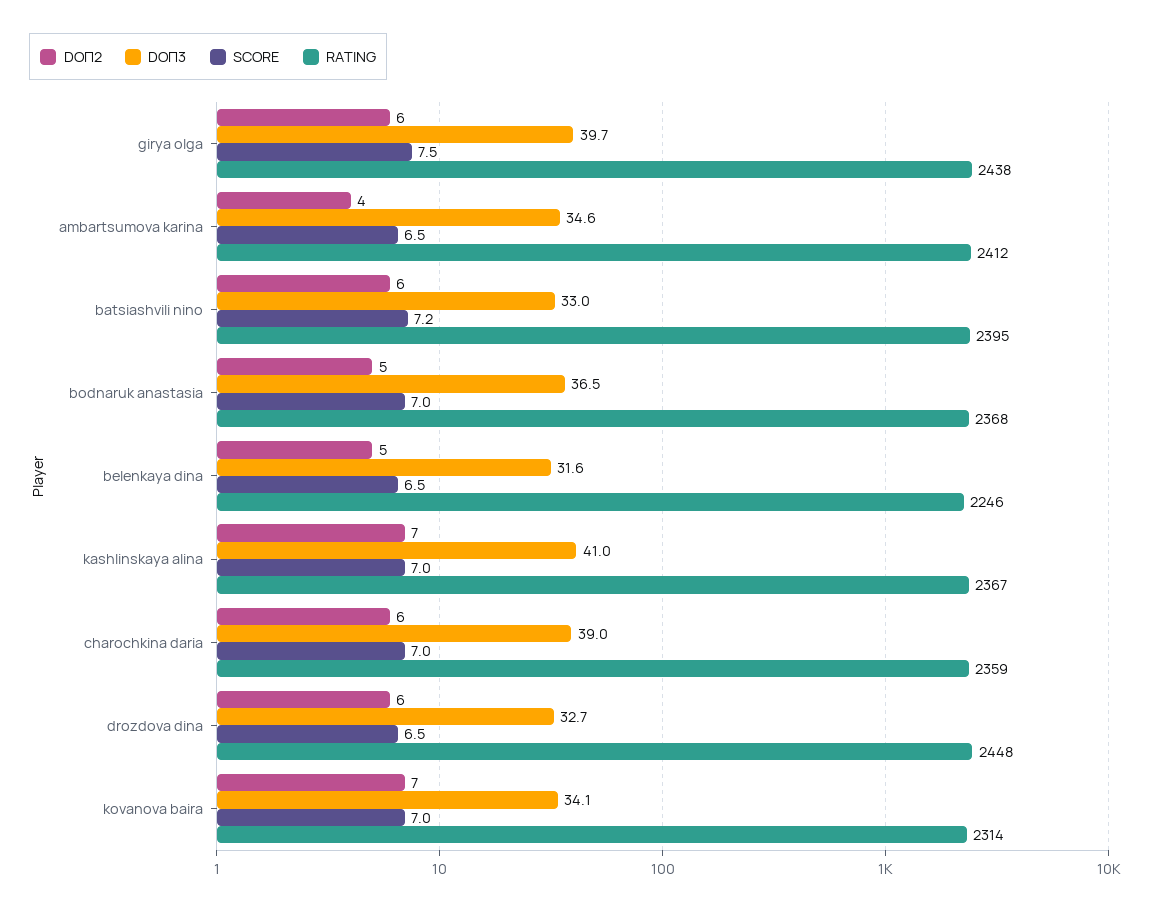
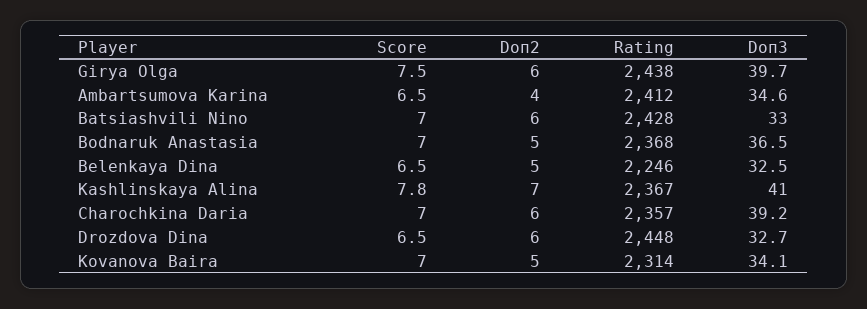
SCORE, batsiashvili nino: 7.2 -> 7
RATING, batsiashvili nino: 2395 -> 2428
DOП3, belenkaya dina: 31.6 -> 32.5
SCORE, kashlinskaya alina: 7 -> 7.8
DOП3, charochkina daria: 39 -> 39.2
RATING, charochkina daria: 2359 -> 2357
DOП2, kovanova baira: 7 -> 5

